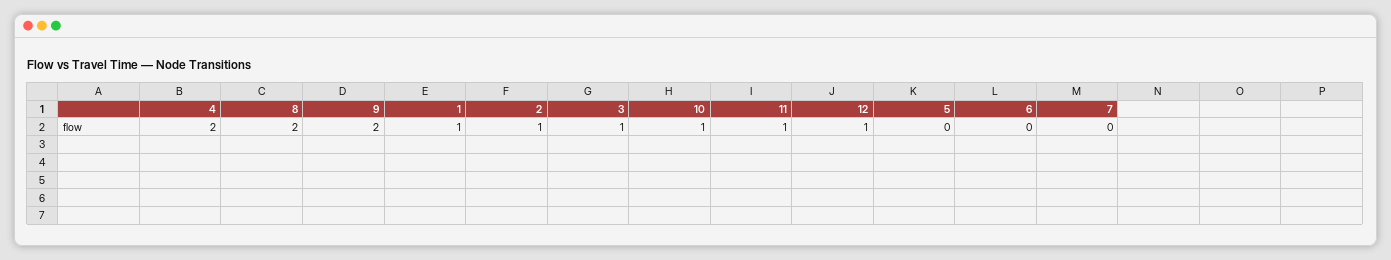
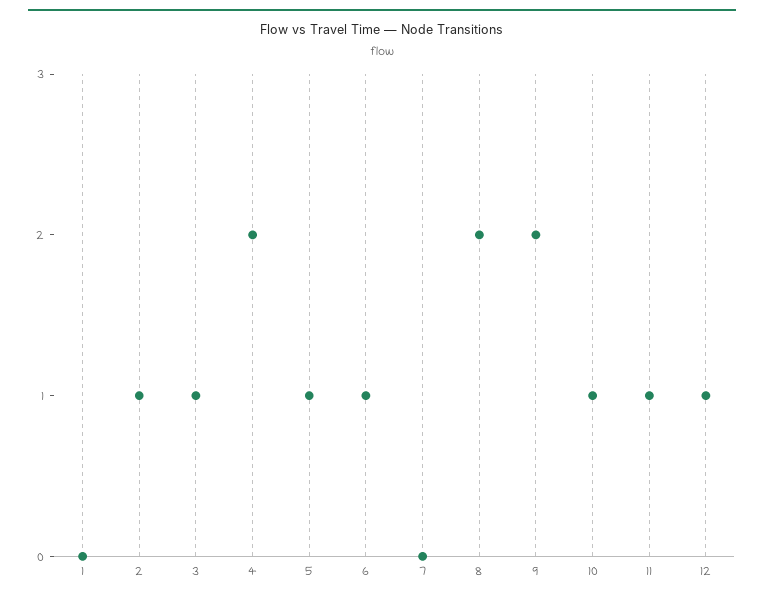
1: 1 -> 0
5: 0 -> 1
6: 0 -> 1

